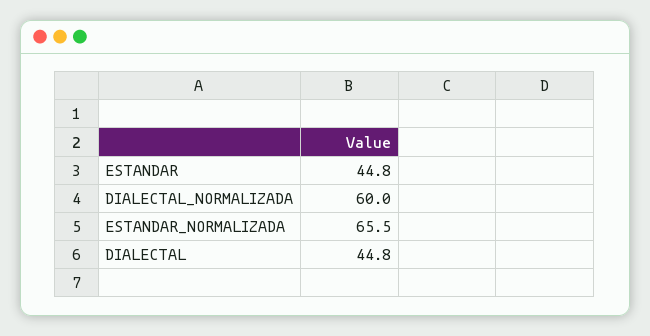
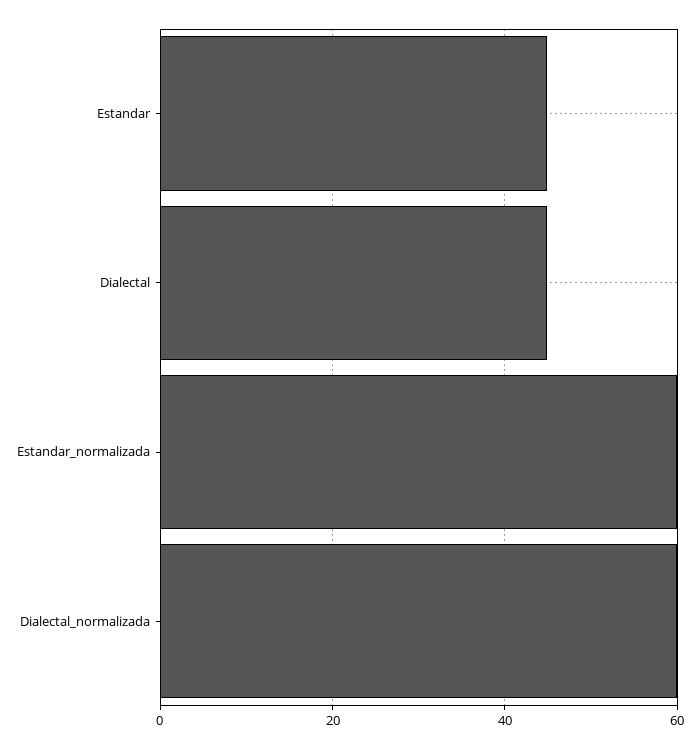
ESTANDAR_NORMALIZADA: 65.5 -> 60

